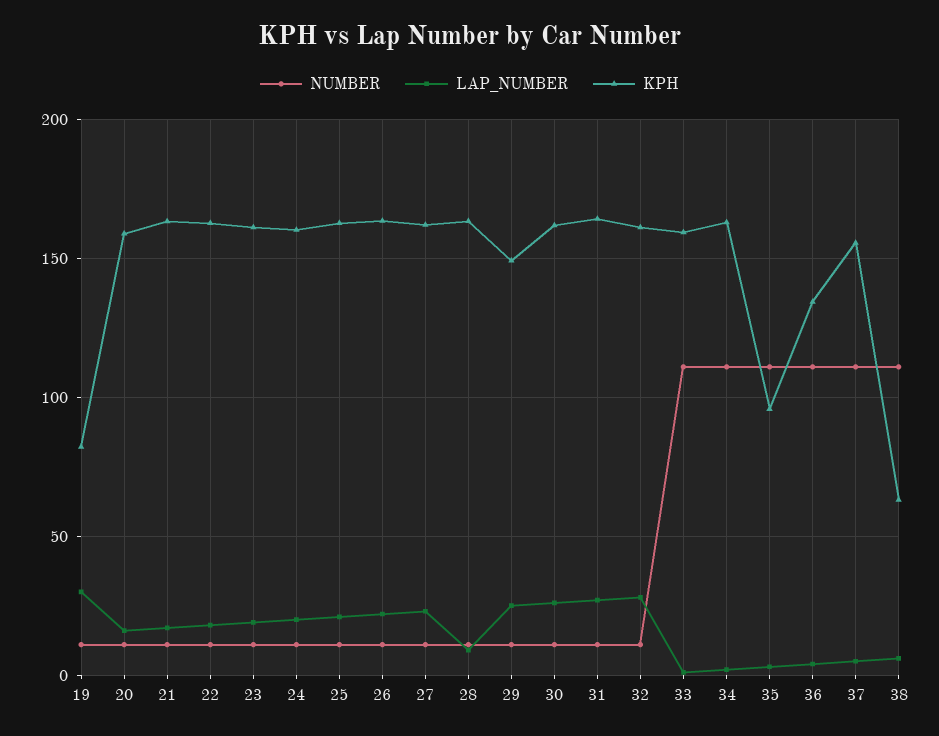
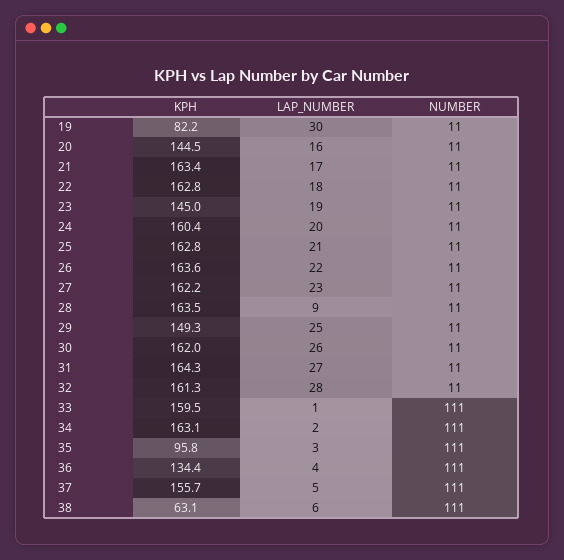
KPH, 20: 160 -> 144.5
KPH, 23: 160 -> 145

